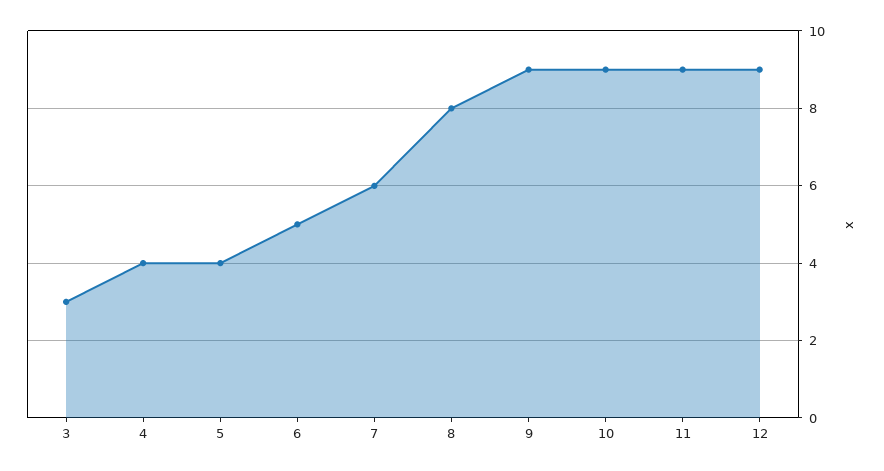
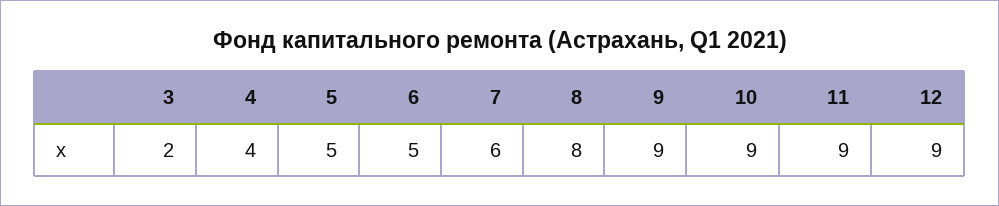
3: 3 -> 2
5: 4 -> 5

